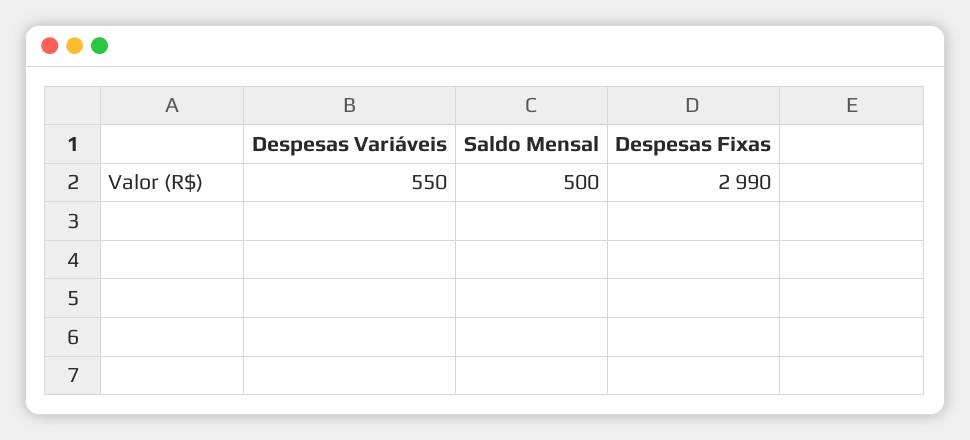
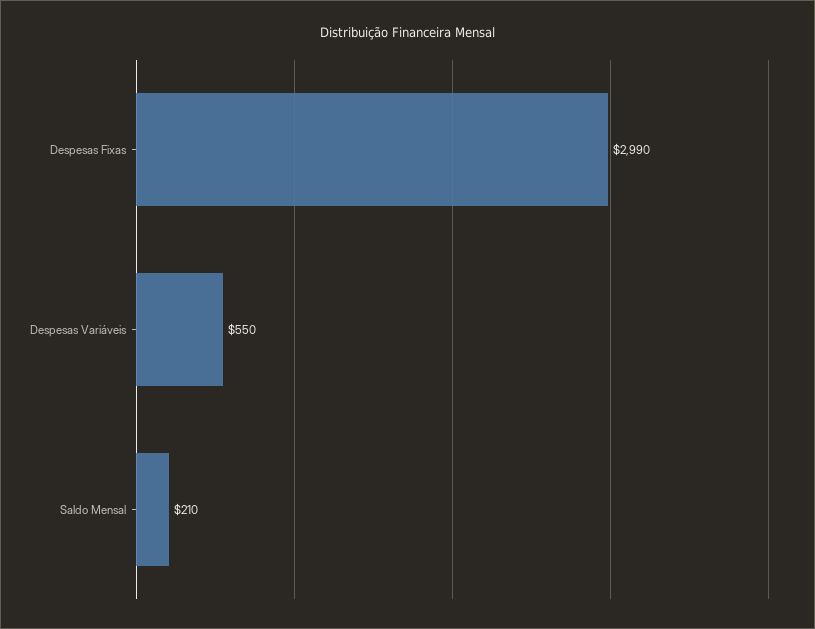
Saldo Mensal: 500 -> 210

